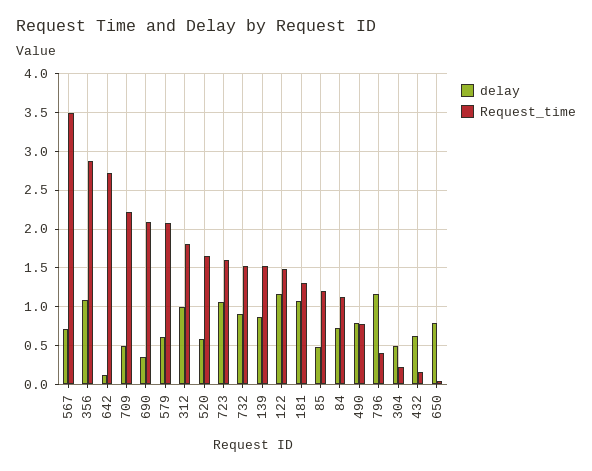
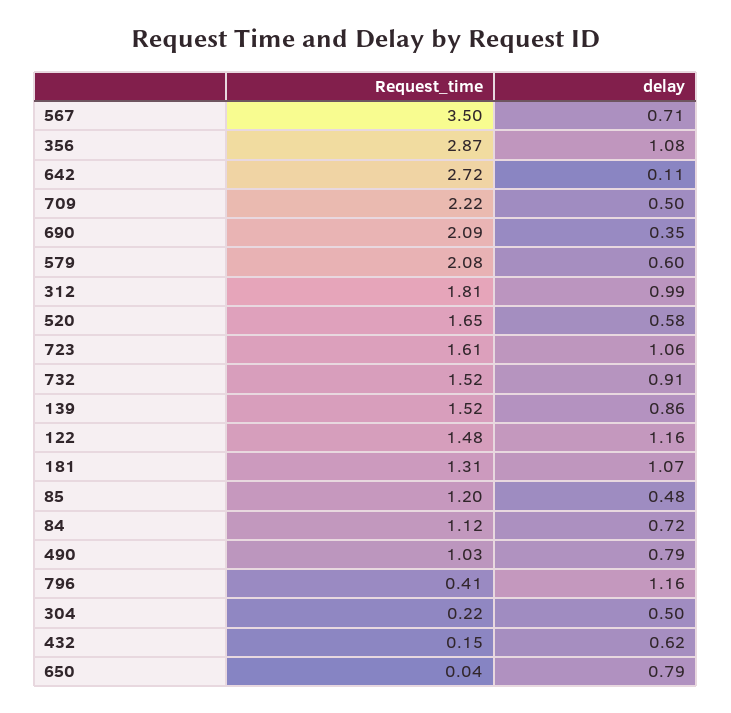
Request_time, 490: 0.8 -> 1.03

